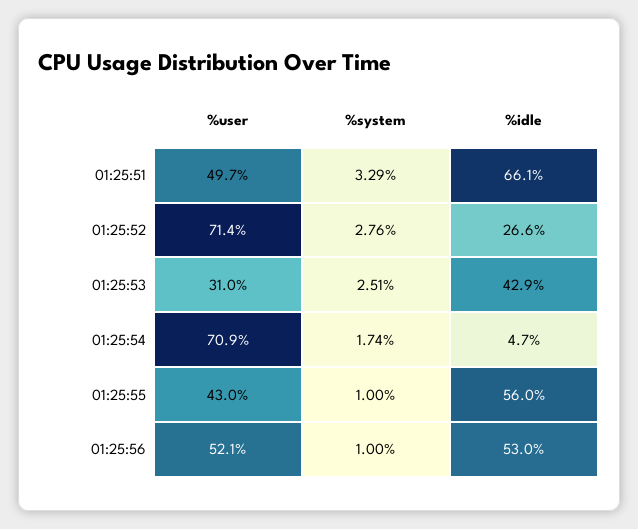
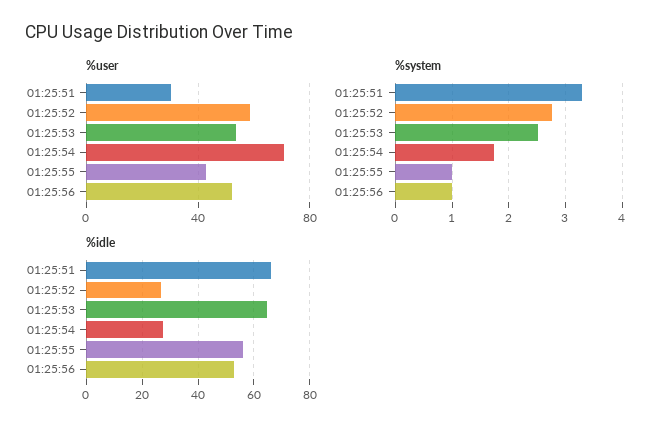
%user, 01:25:51: 49.7 -> 30
%user, 01:25:52: 71.4 -> 60
%user, 01:25:53: 31 -> 55
%idle, 01:25:53: 42.9 -> 65
%idle, 01:25:54: 4.7 -> 27.5

